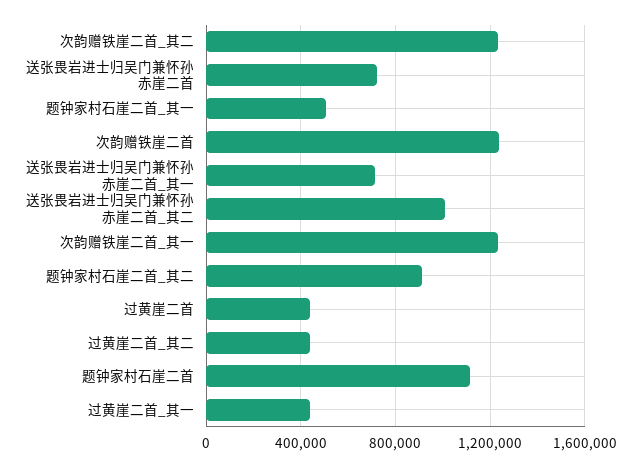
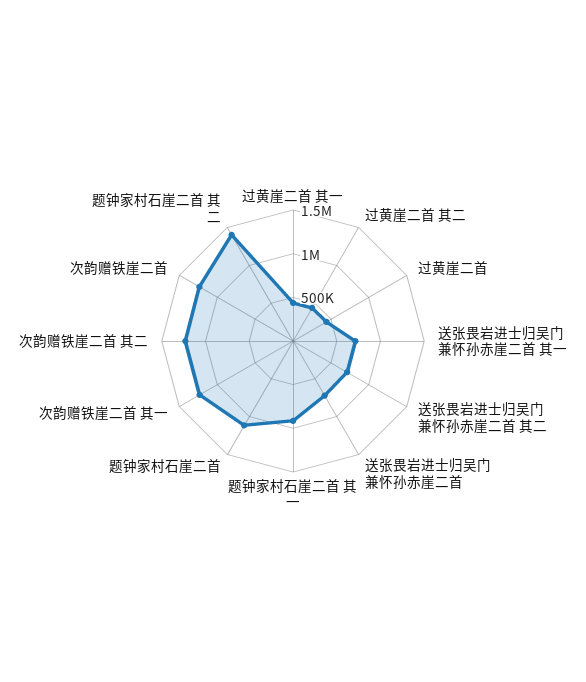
题钟家村石崖二首_其一: 500000 -> 900000
送张畏岩进士归吴门兼怀孙赤崖二首_其二: 1000000 -> 700000
题钟家村石崖二首_其二: 900000 -> 1400000

